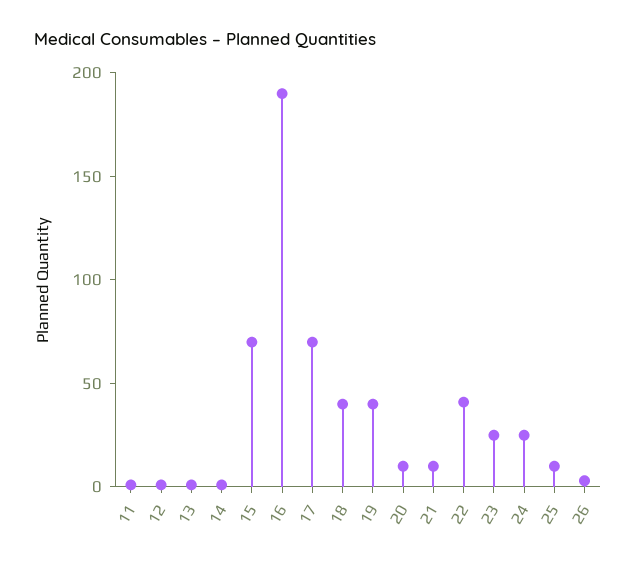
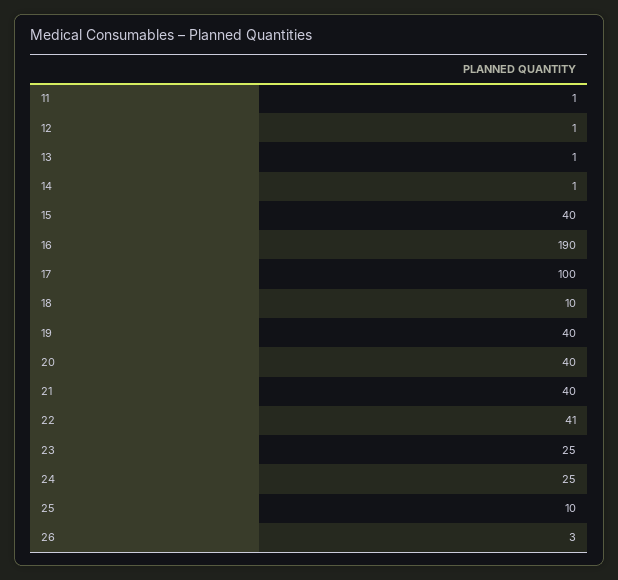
15: 70 -> 40
17: 70 -> 100
18: 40 -> 10
20: 10 -> 40
21: 10 -> 40

